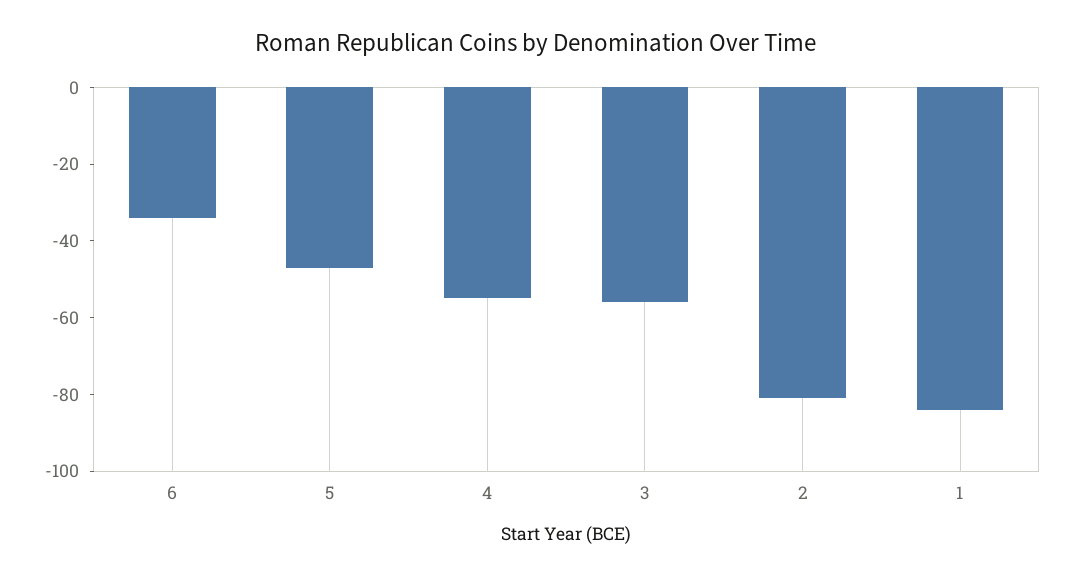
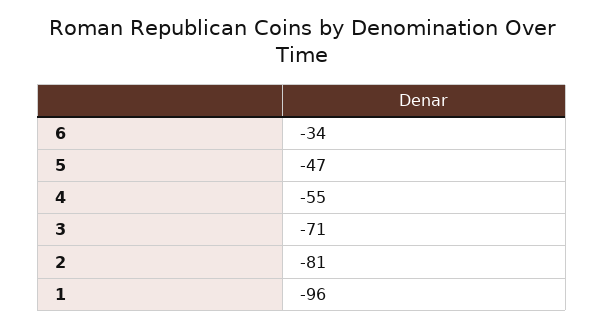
3: -55 -> -71
1: -85 -> -96

